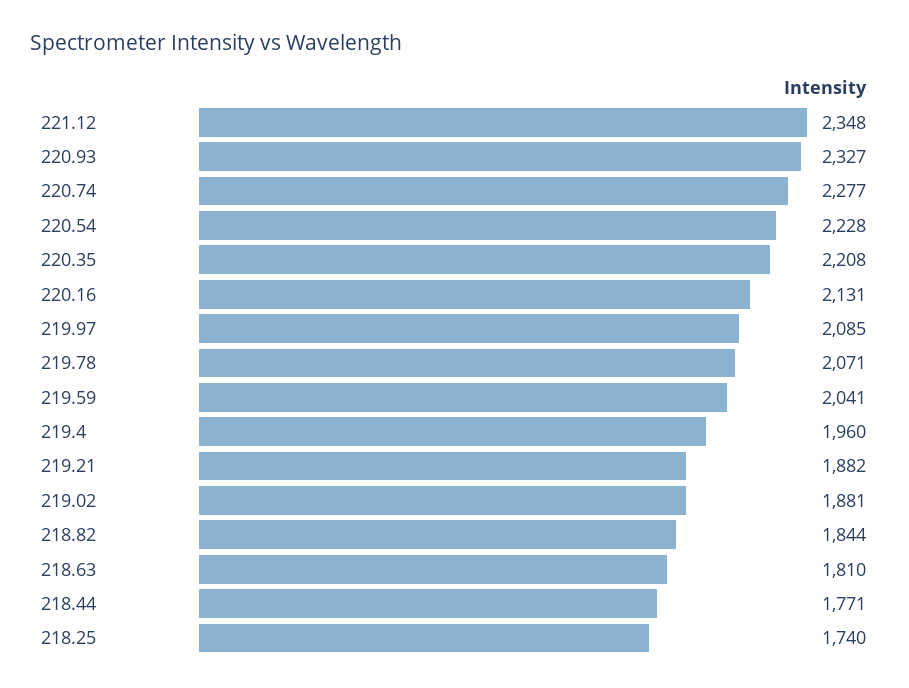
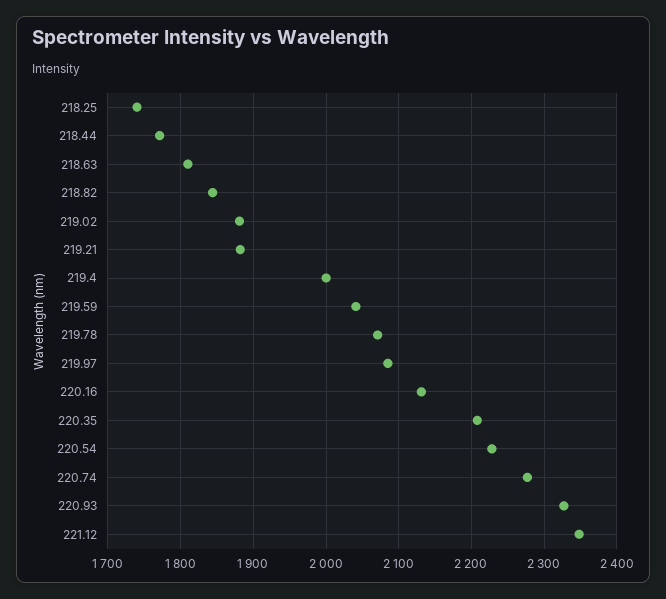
219.4: 1960 -> 2000

